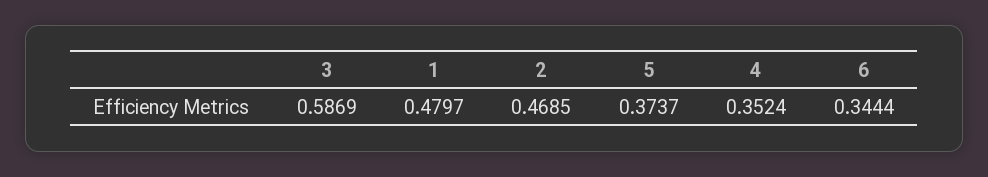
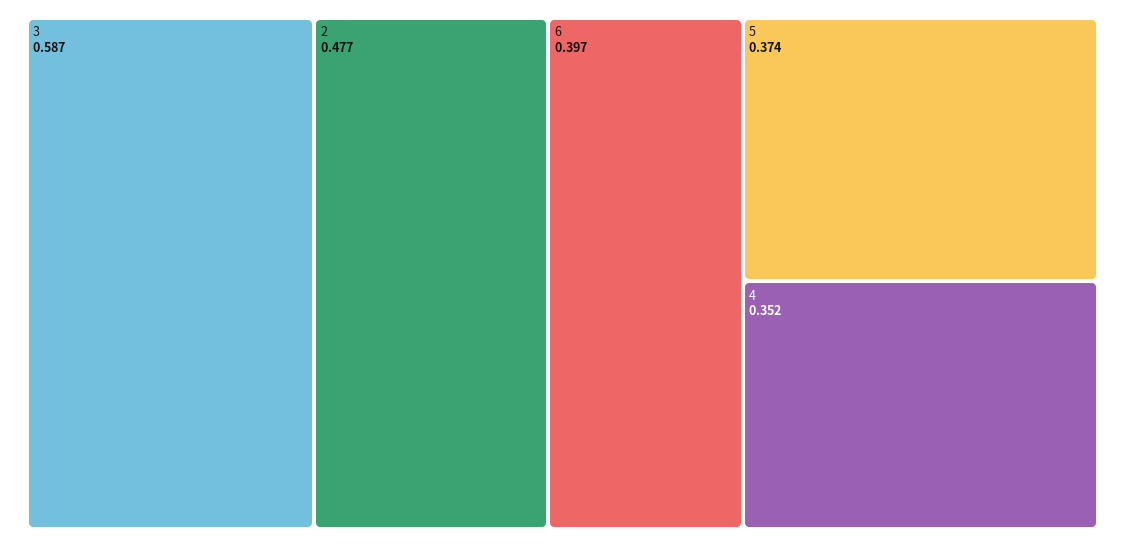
1: 0.4797 -> none
2: 0.4685 -> 0.477
6: 0.3444 -> 0.397

